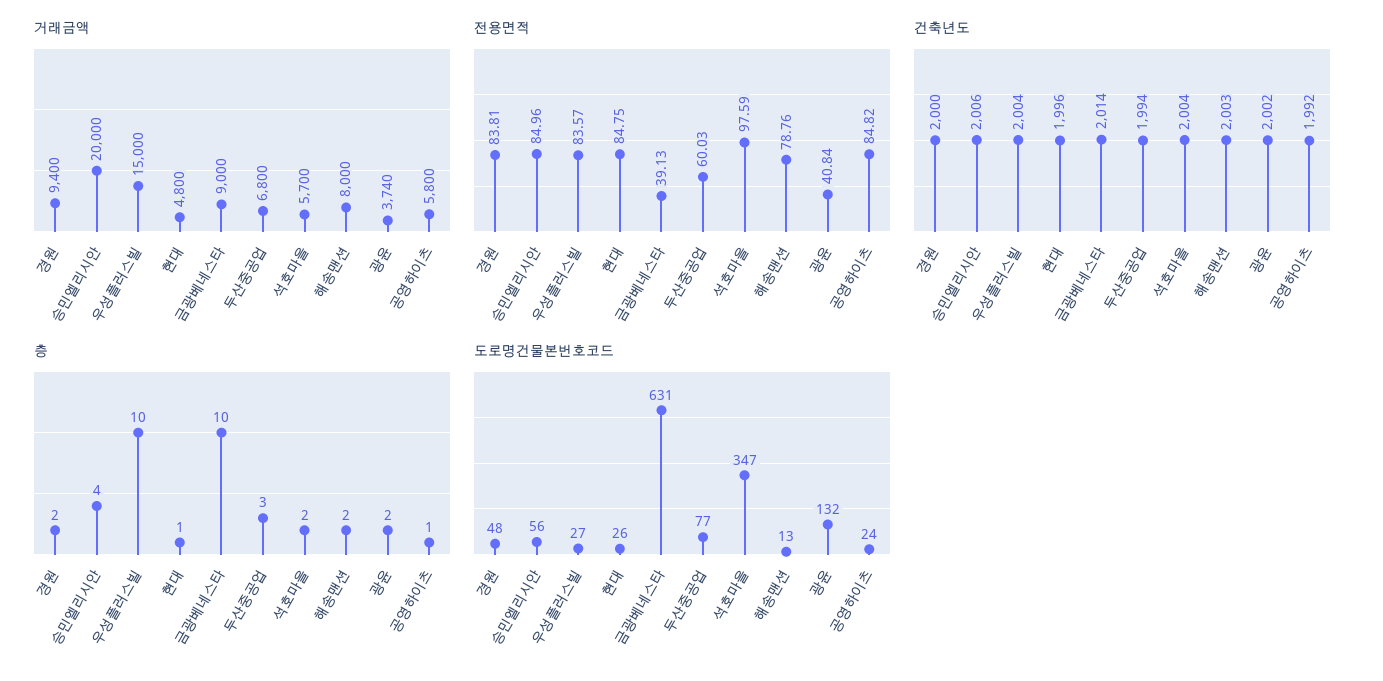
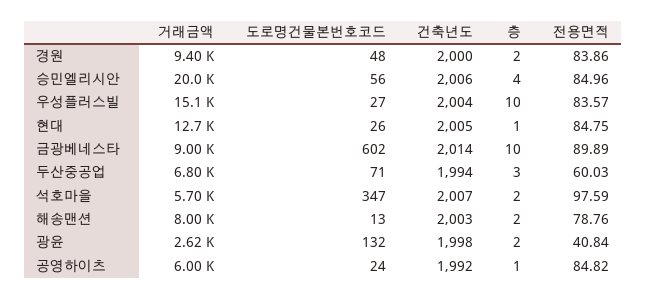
거래금액, 우성플러스빌: 15000 -> 15100
거래금액, 현대: 4800 -> 12700
거래금액, 광윤: 3740 -> 2620
거래금액, 공영하이츠: 5800 -> 6000
전용면적, 경원: 83.81 -> 83.86
전용면적, 금광베네스타: 39.13 -> 89.89
건축년도, 현대: 1996 -> 2005
건축년도, 석호마을: 2004 -> 2007
건축년도, 광윤: 2002 -> 1998
도로명건물본번호코드, 금광베네스타: 631 -> 602
도로명건물본번호코드, 두산중공업: 77 -> 71

